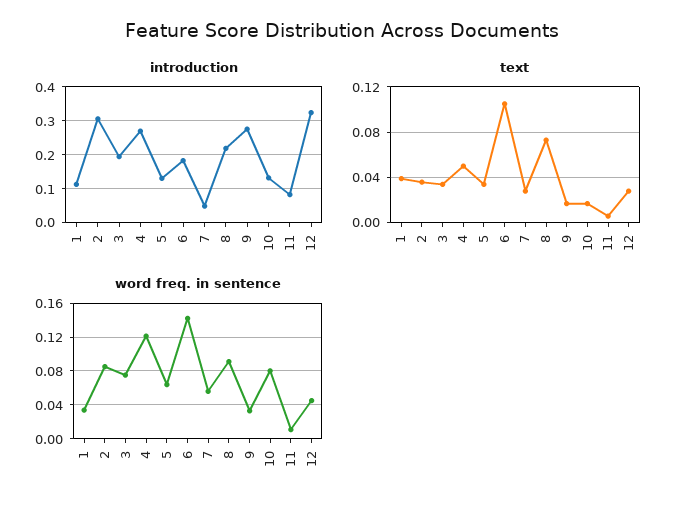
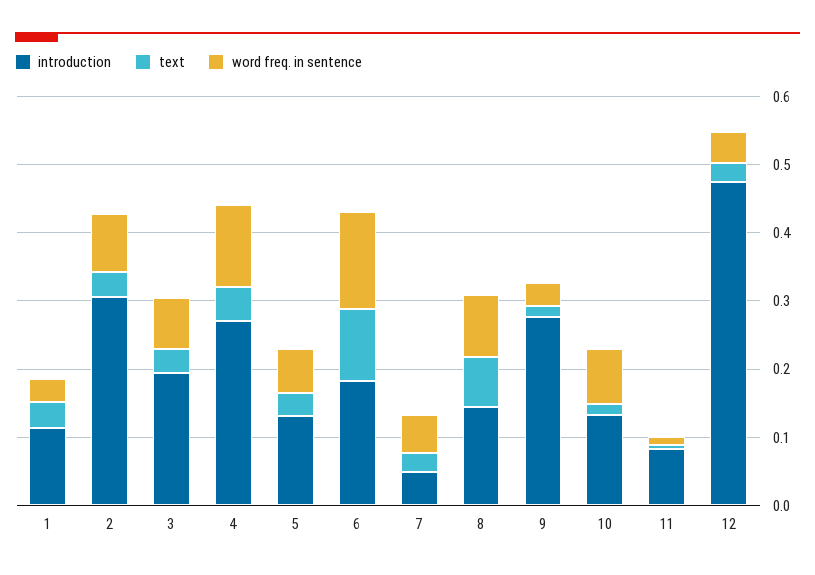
introduction, 8: 0.22 -> 0.14
introduction, 12: 0.32 -> 0.48

